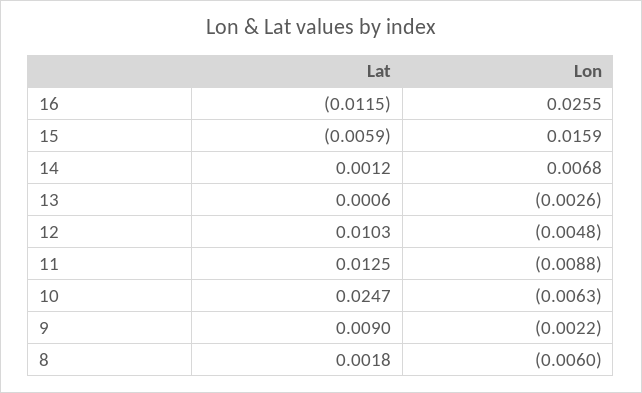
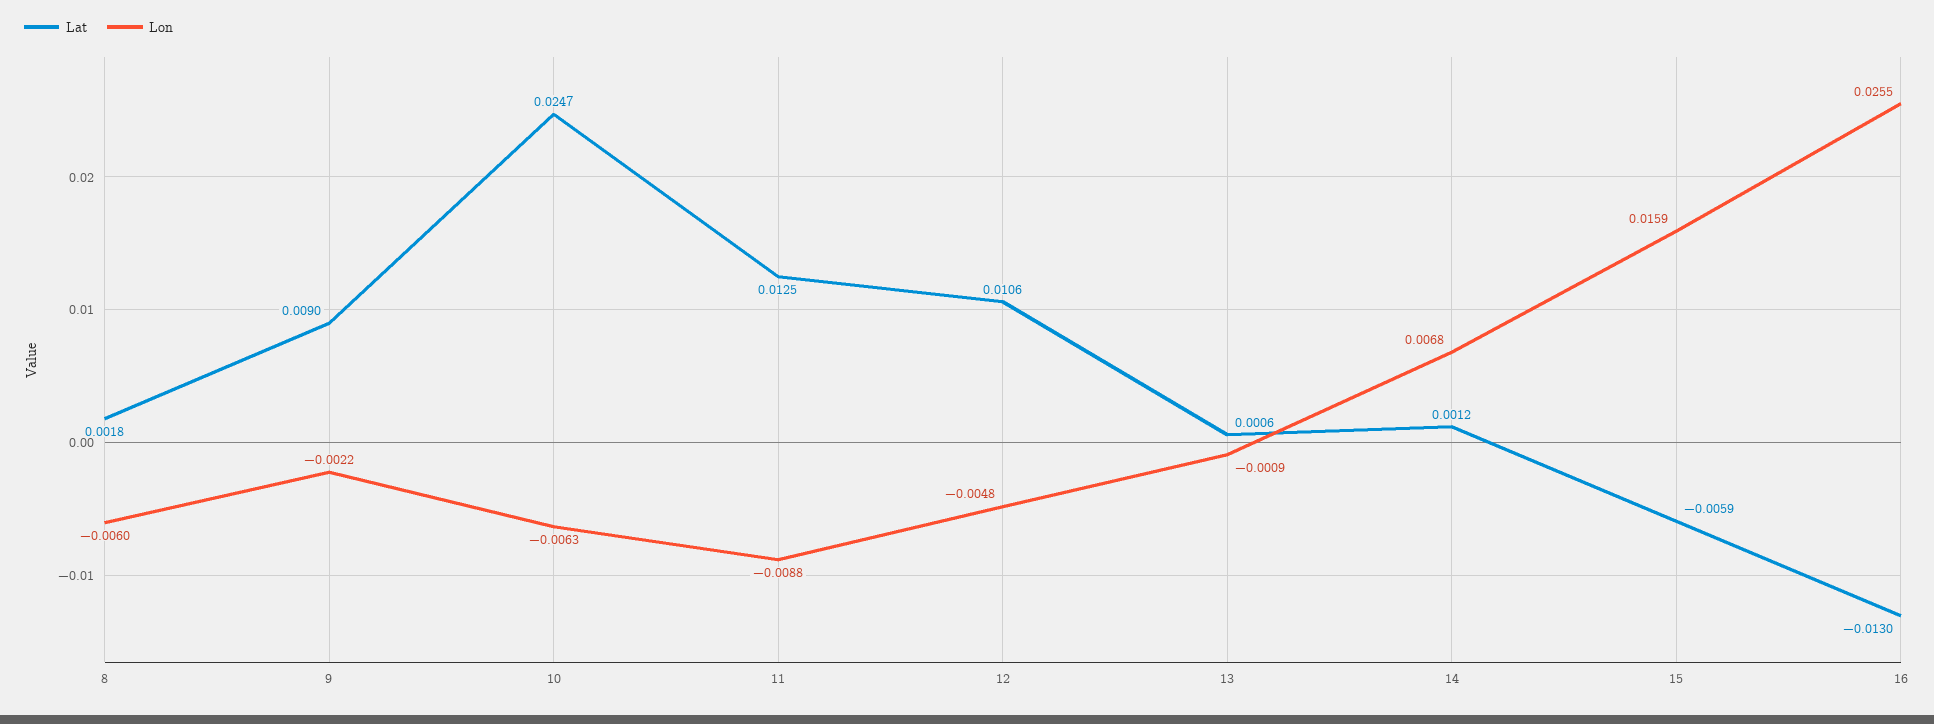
Lat, 16: -0.0115 -> -0.013
Lon, 13: -0.0026 -> -0.0009
Lat, 12: 0.0103 -> 0.0106

